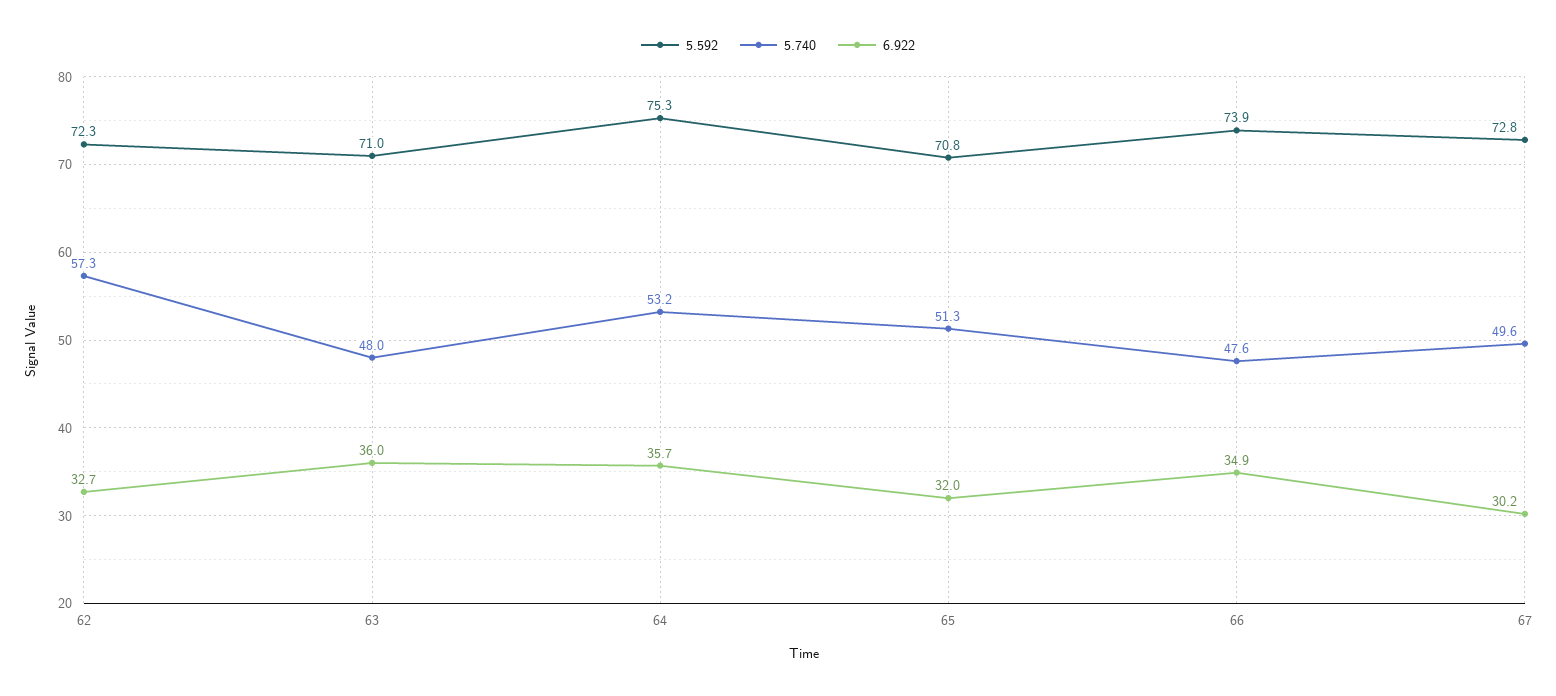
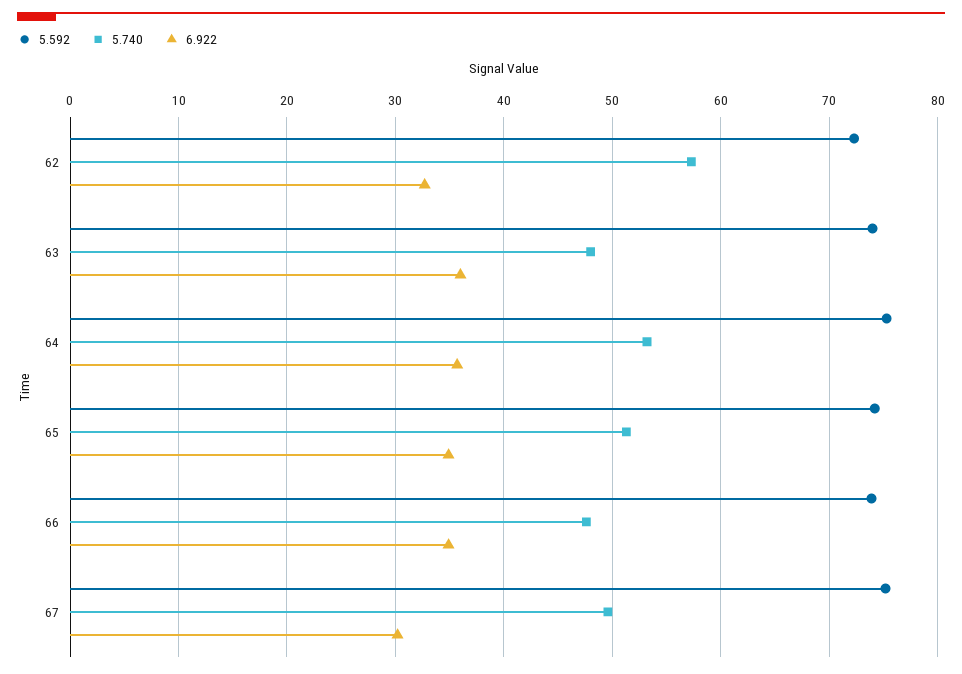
5.592, 63: 71 -> 74
5.592, 65: 70.8 -> 74
6.922, 65: 32 -> 35
5.592, 67: 72.8 -> 75

